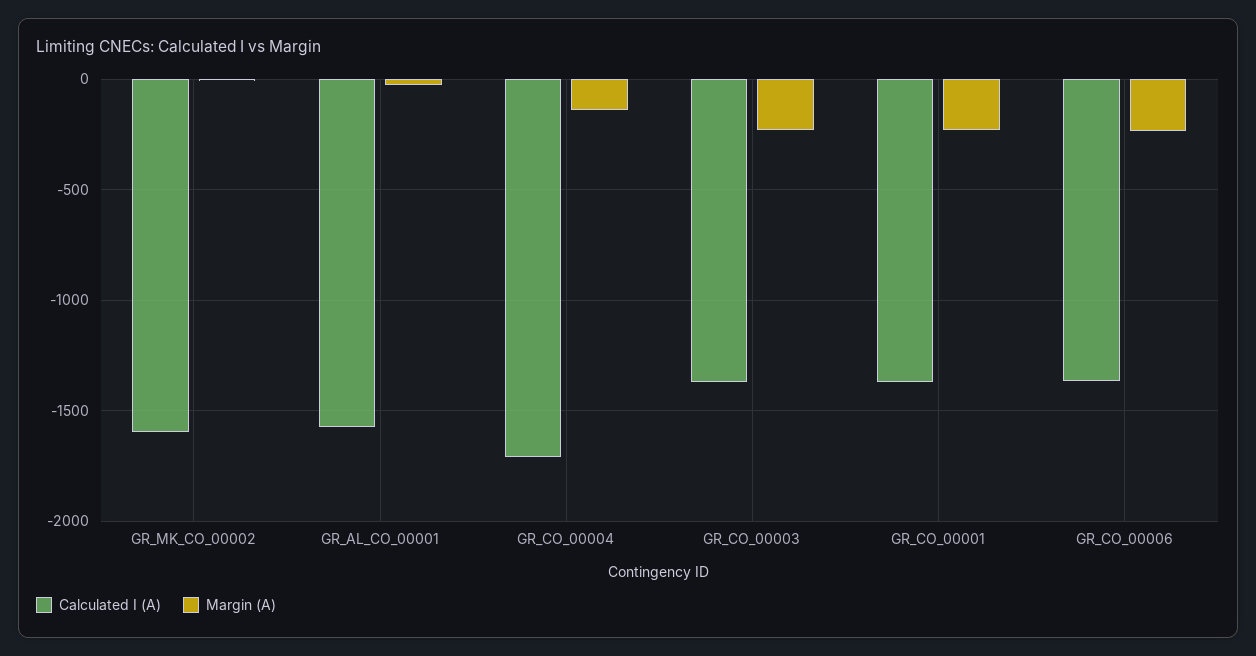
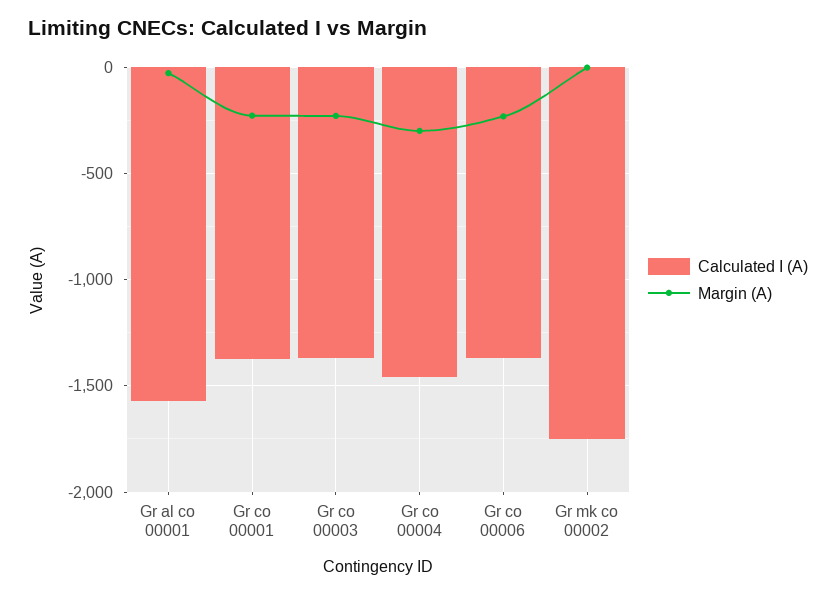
Calculated I (A), GR_MK_CO_00002: -1600 -> -1750
Calculated I (A), GR_CO_00004: -1700 -> -1450
Margin (A), GR_CO_00004: -150 -> -300

